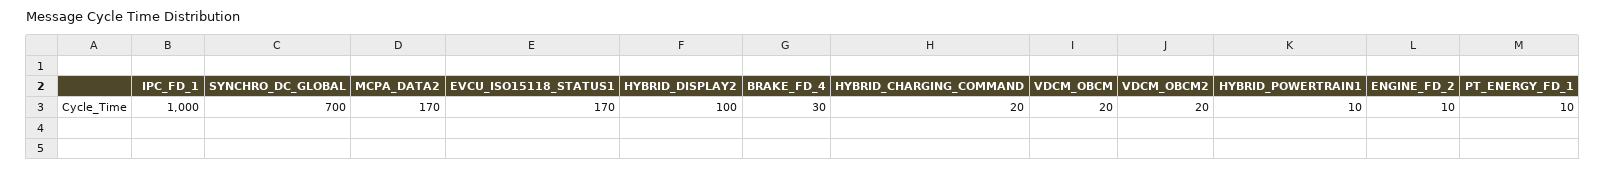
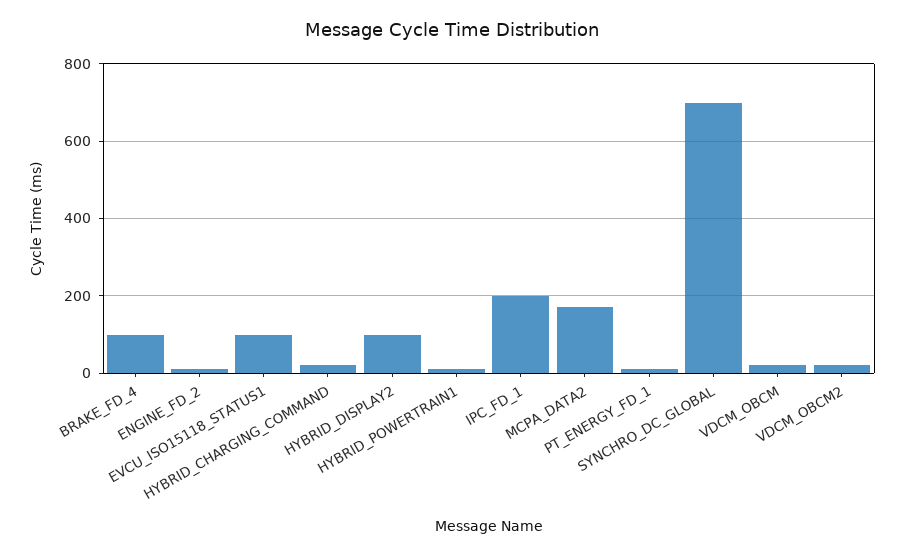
IPC_FD_1: 1000 -> 200
EVCU_ISO15118_STATUS1: 170 -> 100
BRAKE_FD_4: 30 -> 100

